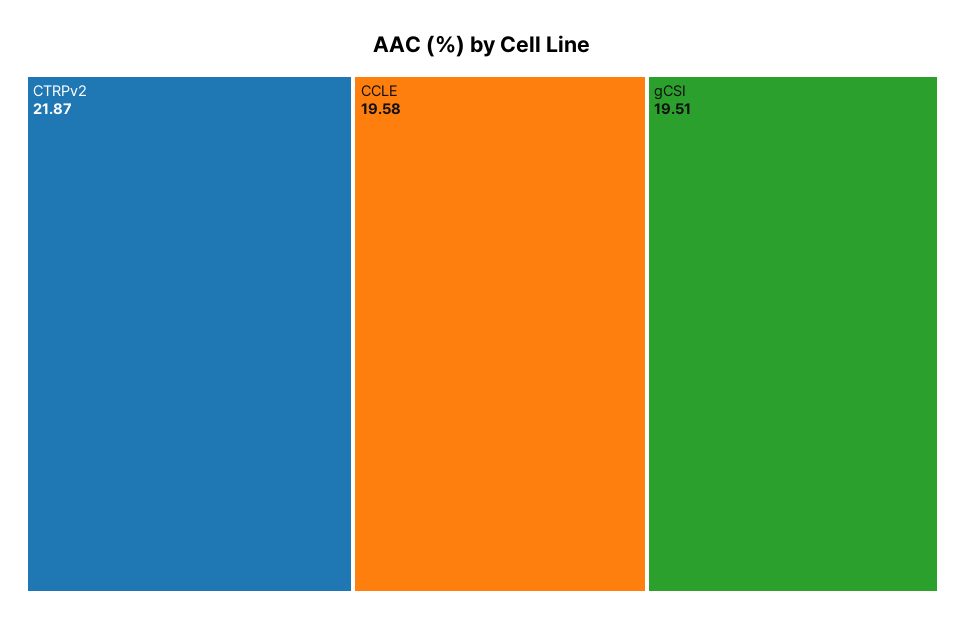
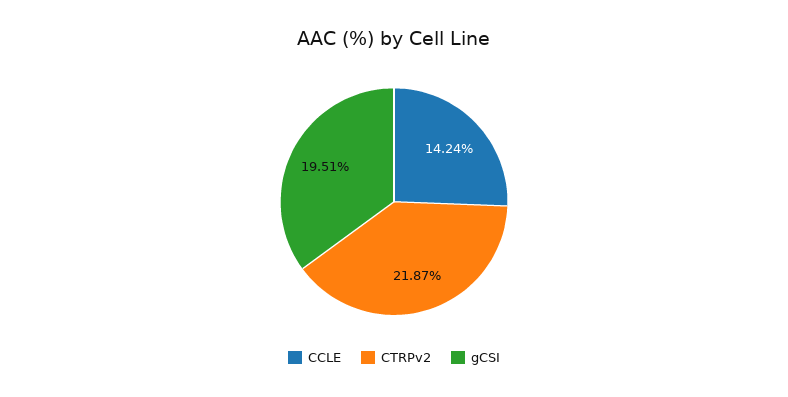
CCLE: 19.58 -> 14.24

